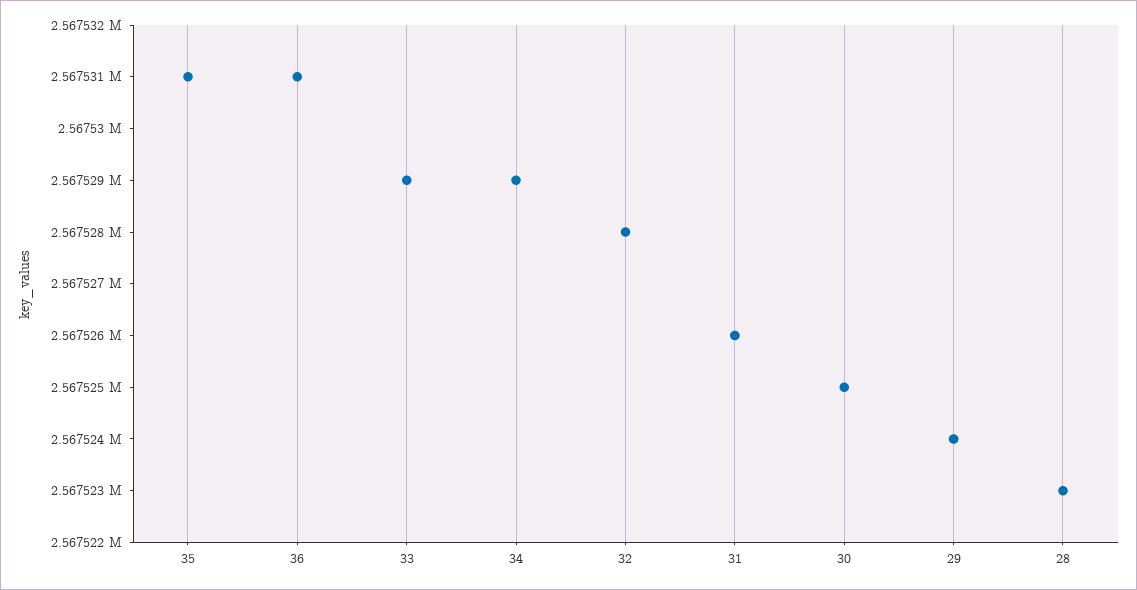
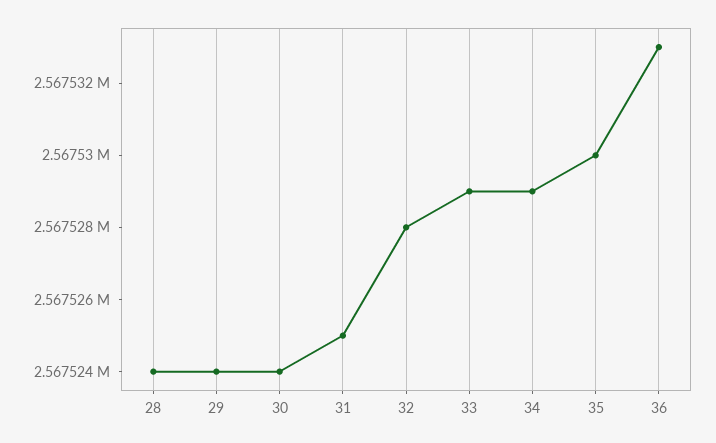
35: 2567531 -> 2567530
36: 2567531 -> 2567533
31: 2567526 -> 2567525
30: 2567525 -> 2567524
28: 2567523 -> 2567524

